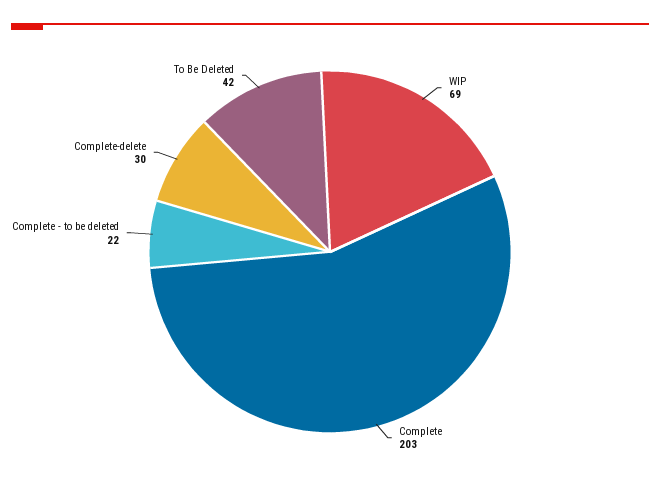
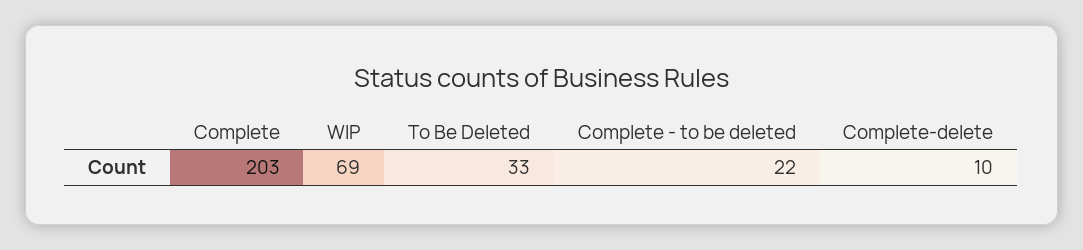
Complete-delete: 30 -> 10
To Be Deleted: 42 -> 33

